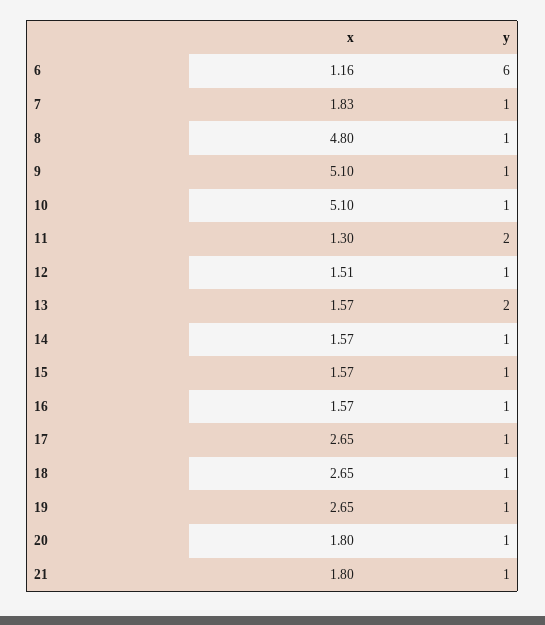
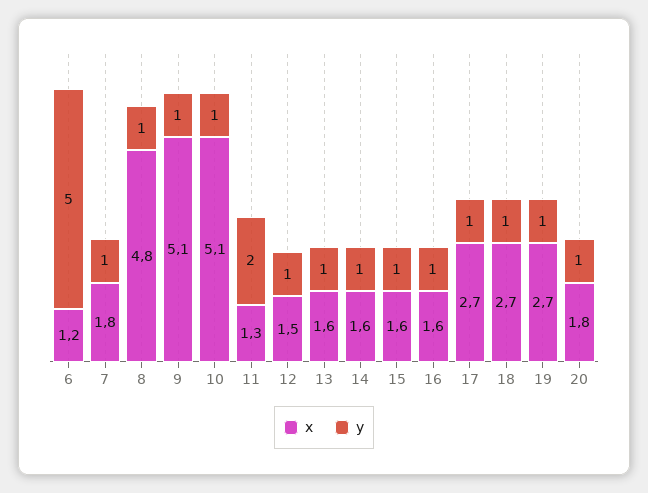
y, 6: 6 -> 5
y, 13: 2 -> 1
x, 21: 1.8 -> none
y, 21: 1 -> none

